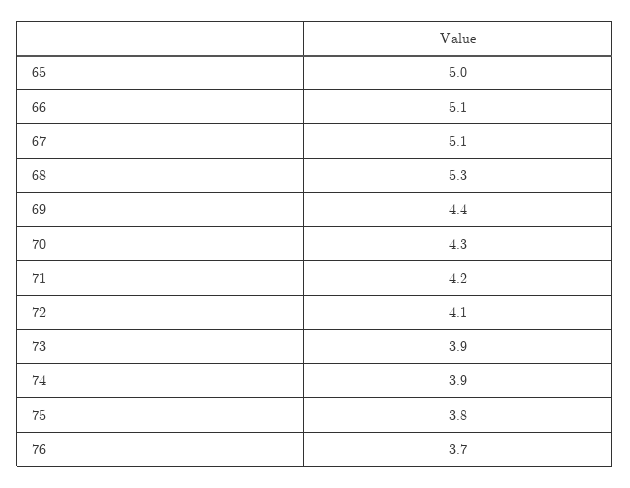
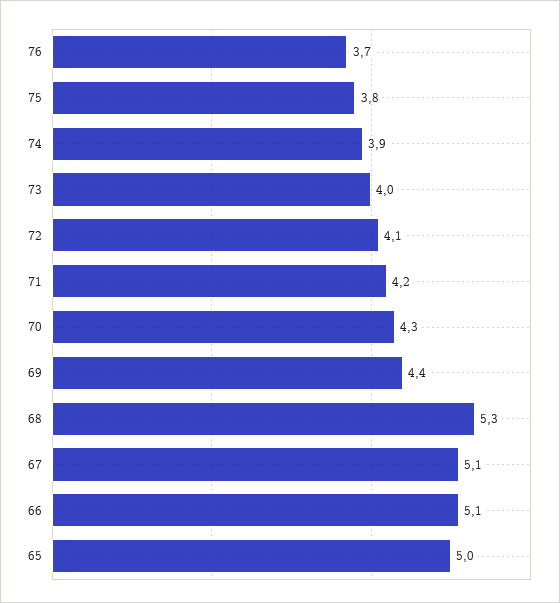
73: 3.9 -> 4

